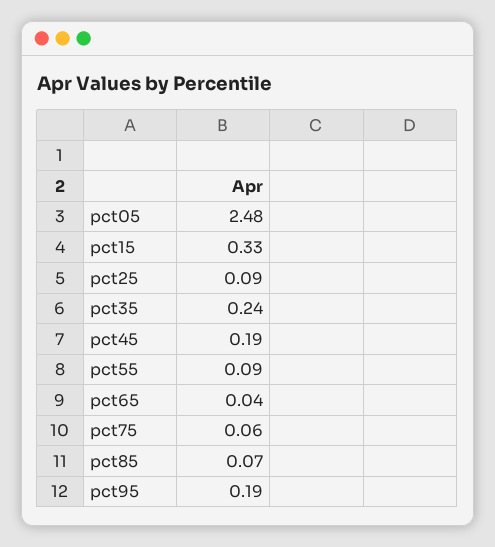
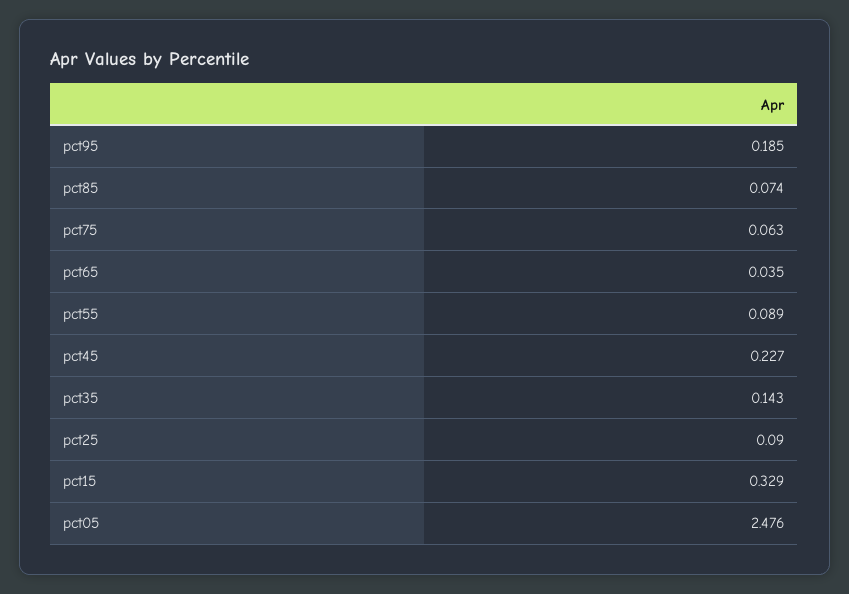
pct35: 0.24 -> 0.143
pct45: 0.19 -> 0.227

